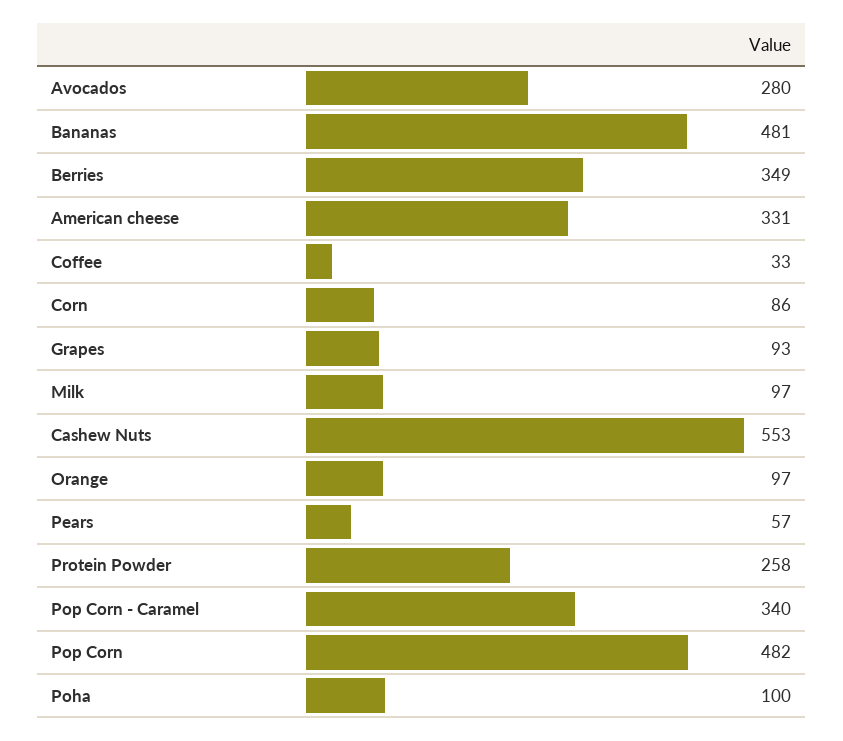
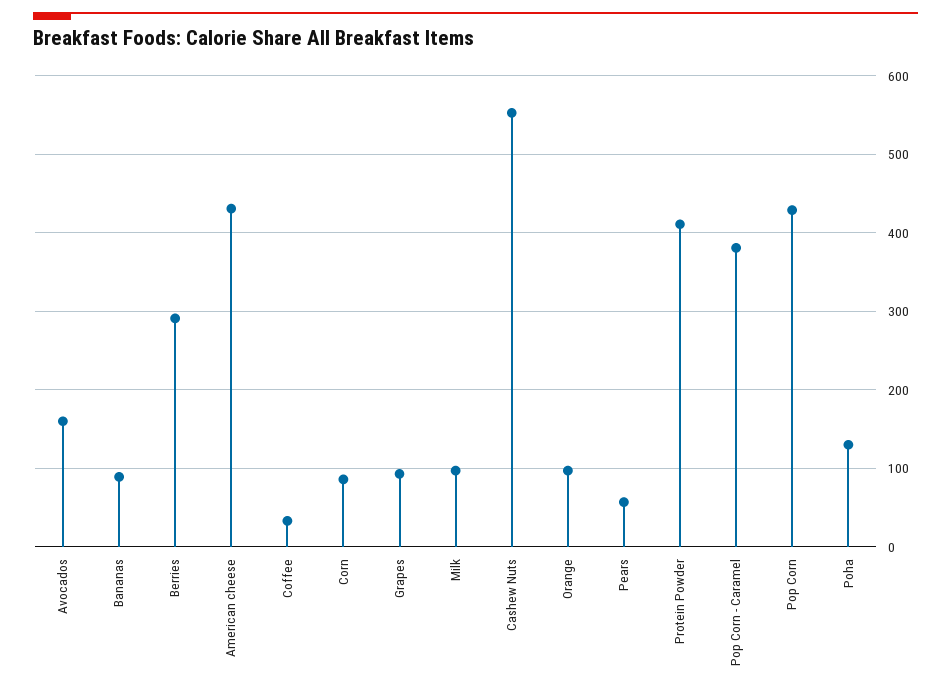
Avocados: 280 -> 160
Bananas: 481 -> 90
Berries: 349 -> 290
American cheese: 331 -> 430
Protein Powder: 258 -> 410
Pop Corn - Caramel: 340 -> 380
Pop Corn: 482 -> 430
Poha: 100 -> 130

